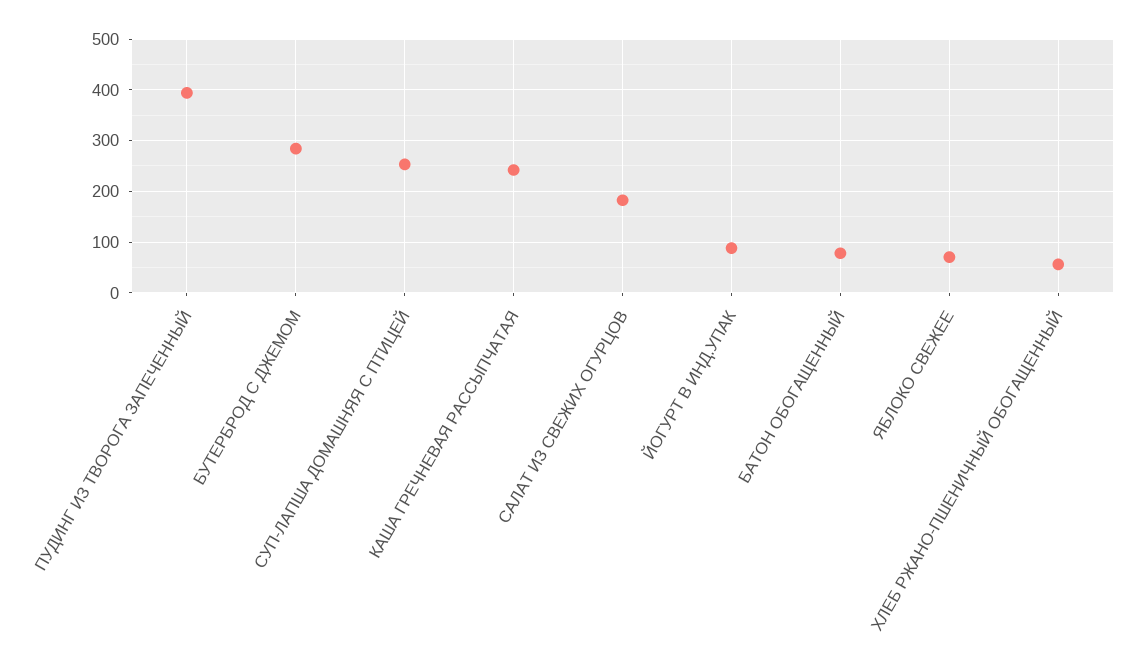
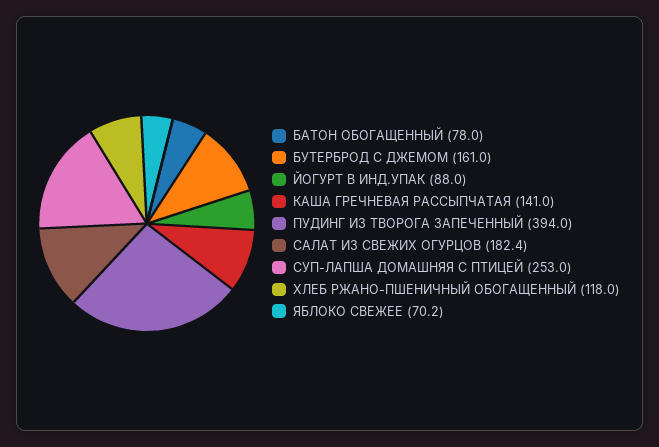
БУТЕРБРОД С ДЖЕМОМ: 280 -> 161
КАША ГРЕЧНЕВАЯ РАССЫПЧАТАЯ: 240 -> 141
ХЛЕБ РЖАНО-ПШЕНИЧНЫЙ ОБОГАЩЕННЫЙ: 60 -> 118

